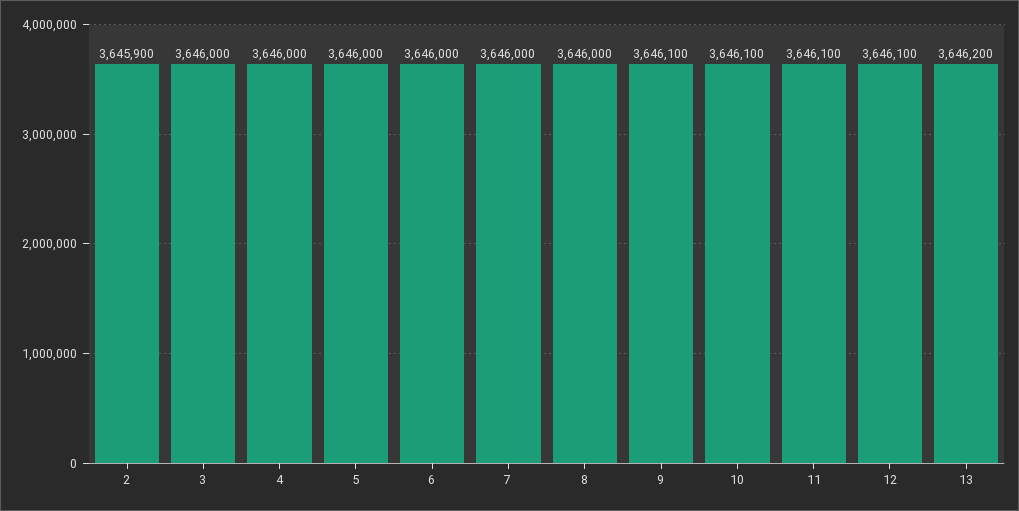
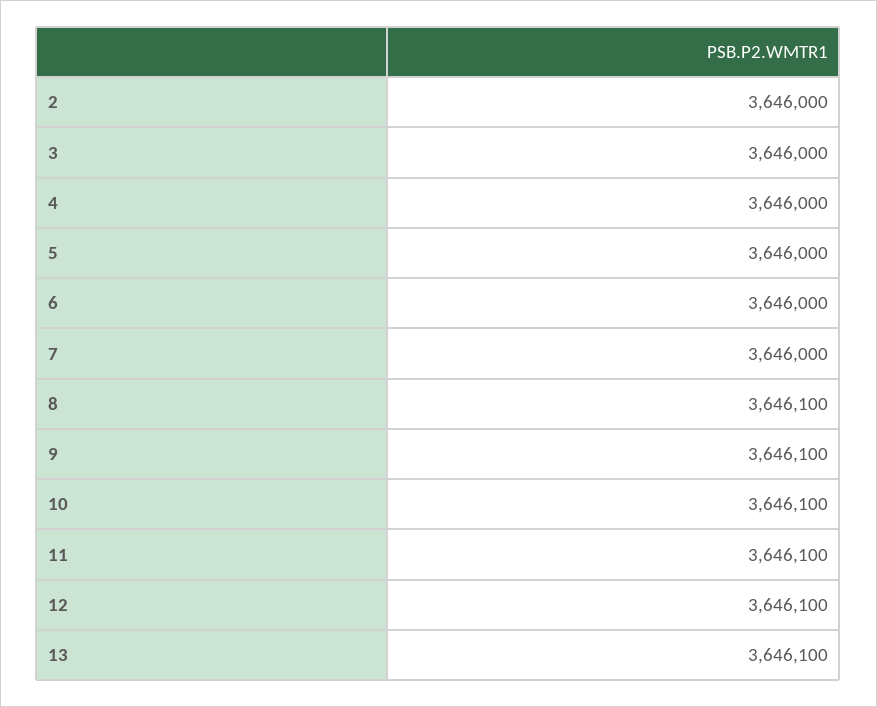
2: 3645900 -> 3646000
8: 3646000 -> 3646100
13: 3646200 -> 3646100

